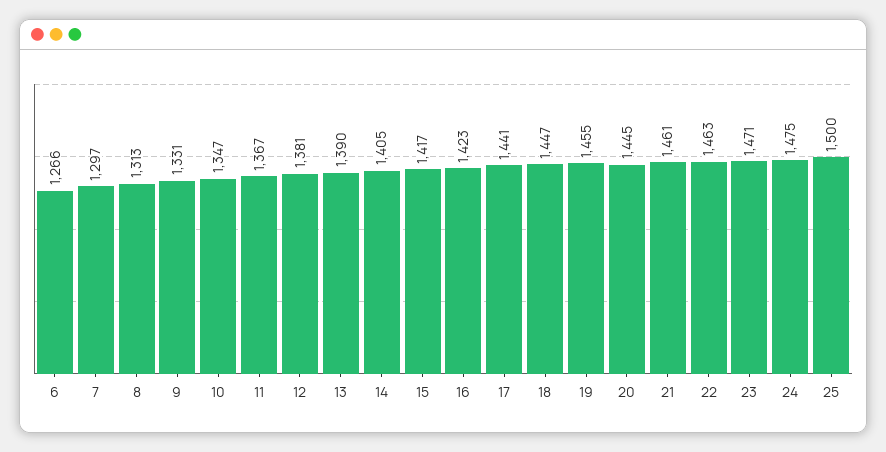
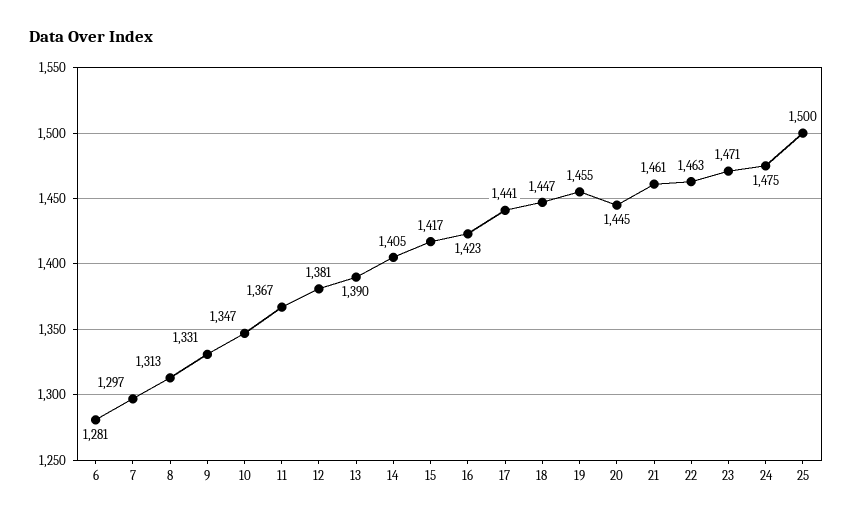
6: 1266 -> 1281

